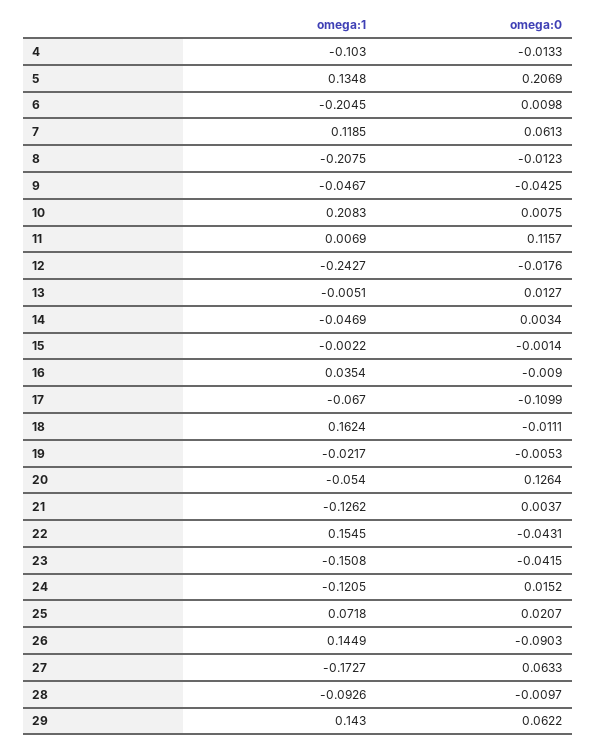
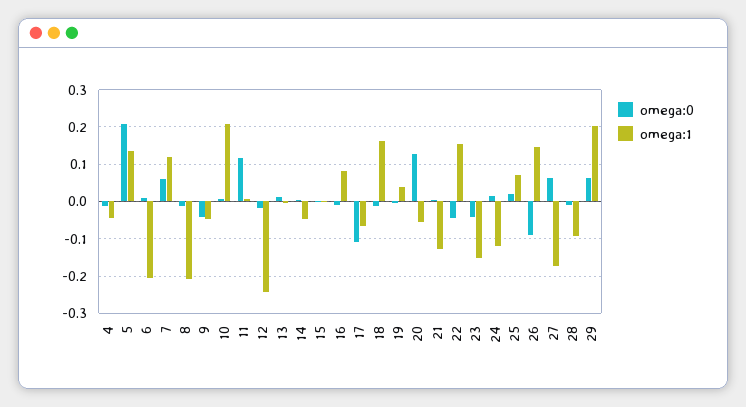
omega:1, 4: -0.103 -> -0.04
omega:1, 16: 0.0354 -> 0.08
omega:1, 19: -0.0217 -> 0.04
omega:1, 29: 0.143 -> 0.2

